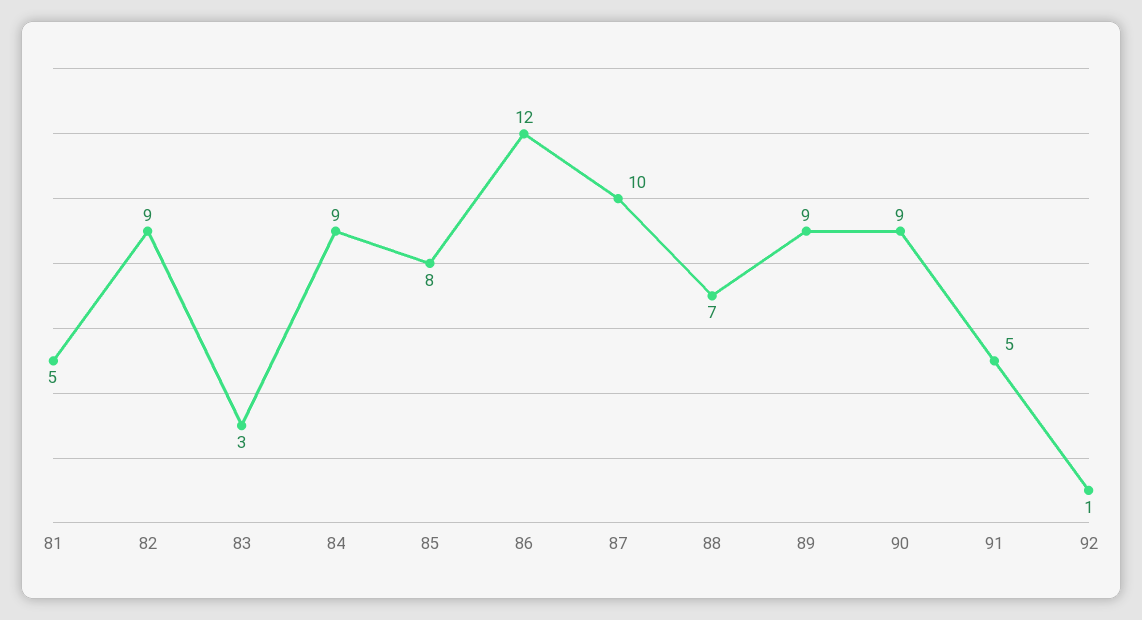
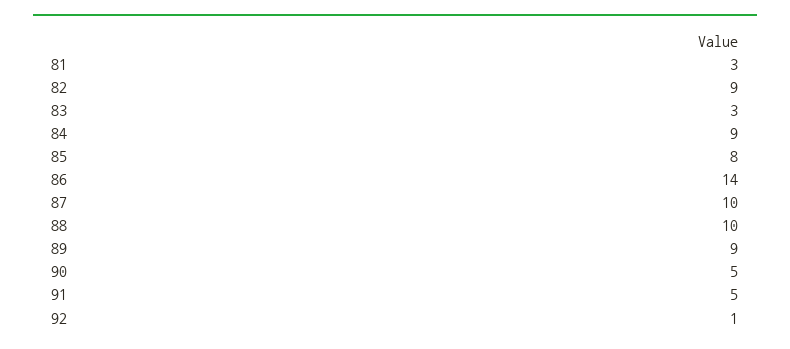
81: 5 -> 3
86: 12 -> 14
88: 7 -> 10
90: 9 -> 5

